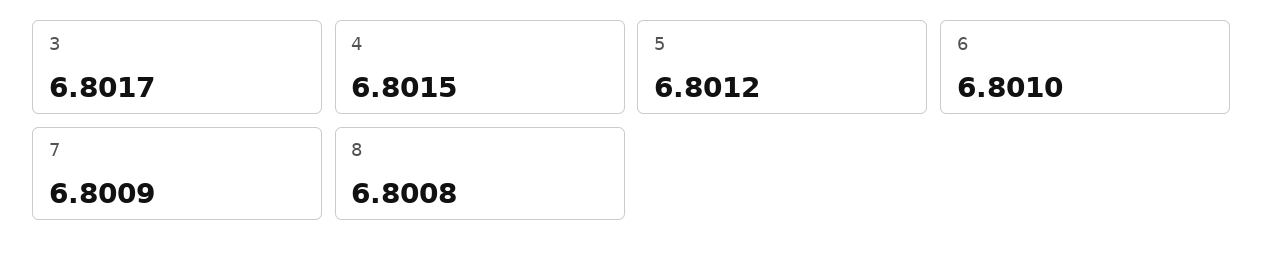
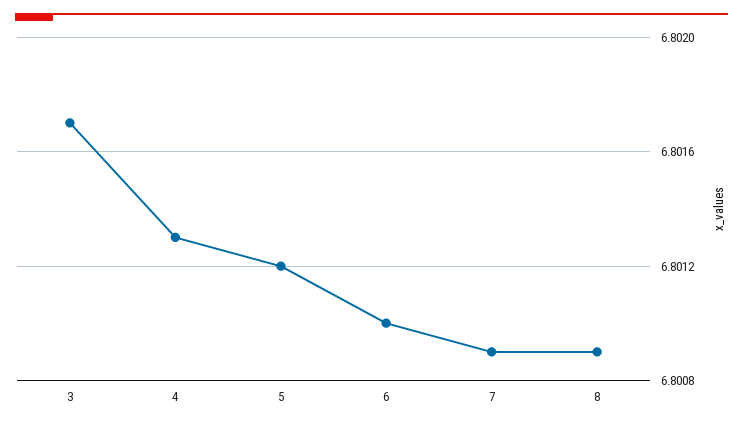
4: 6.8015 -> 6.8013
8: 6.8008 -> 6.8009

